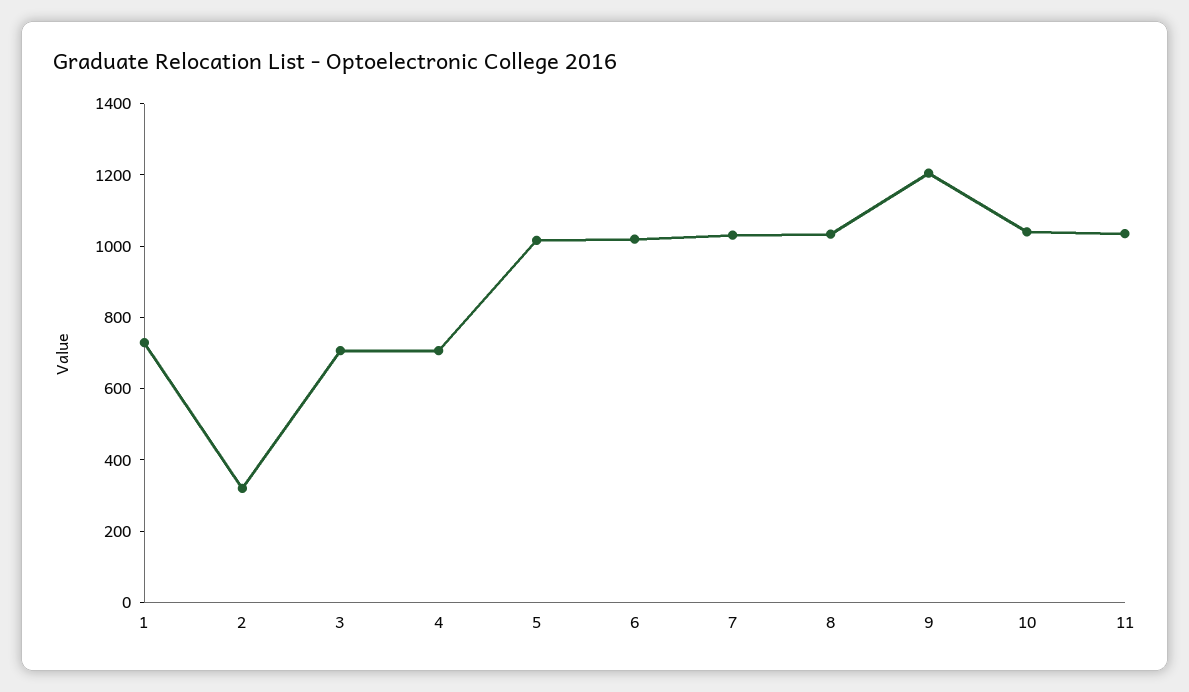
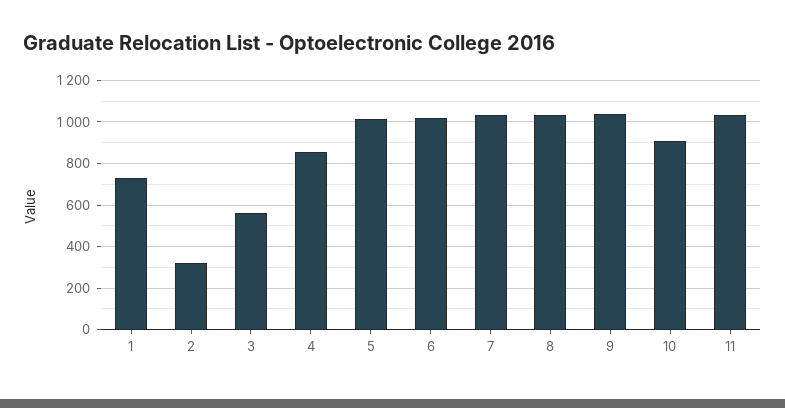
3: 700 -> 550
4: 700 -> 850
9: 1200 -> 1050
10: 1050 -> 900

